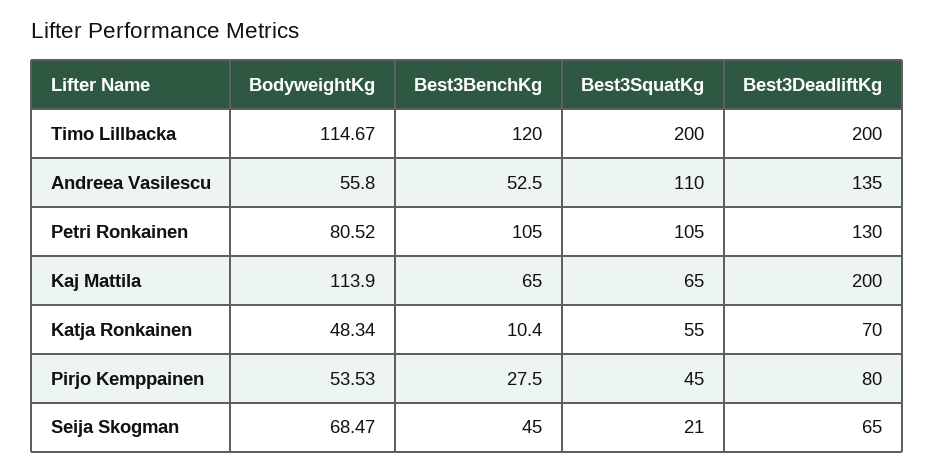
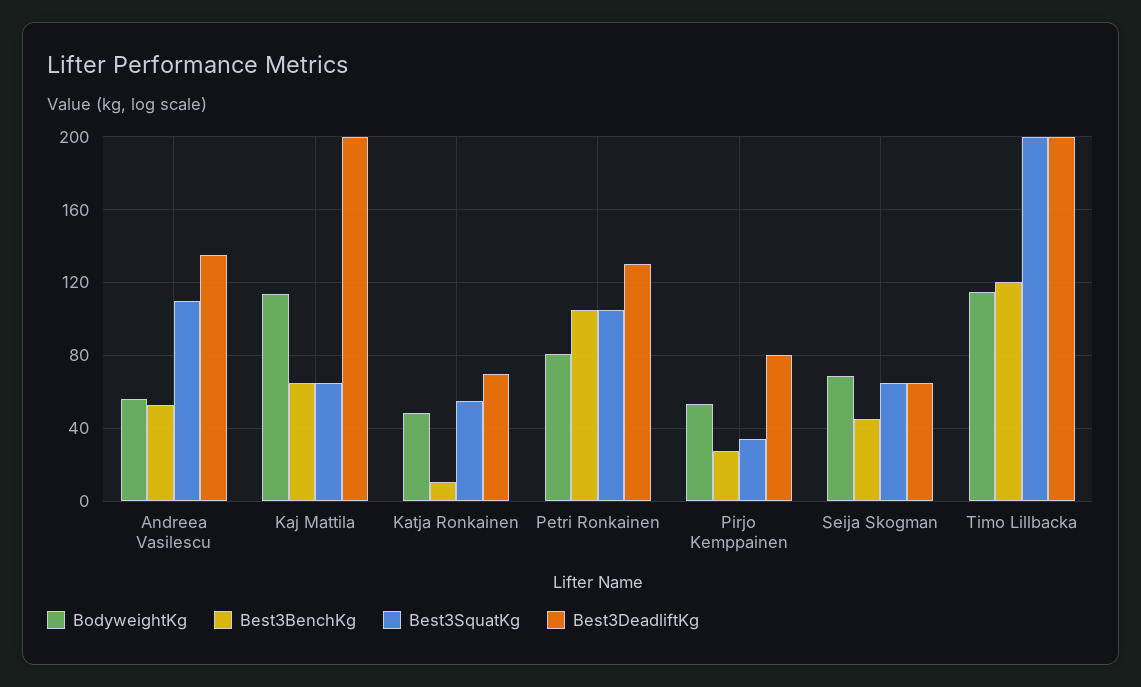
Best3SquatKg, Pirjo Kemppainen: 45 -> 35
Best3SquatKg, Seija Skogman: 21 -> 65

